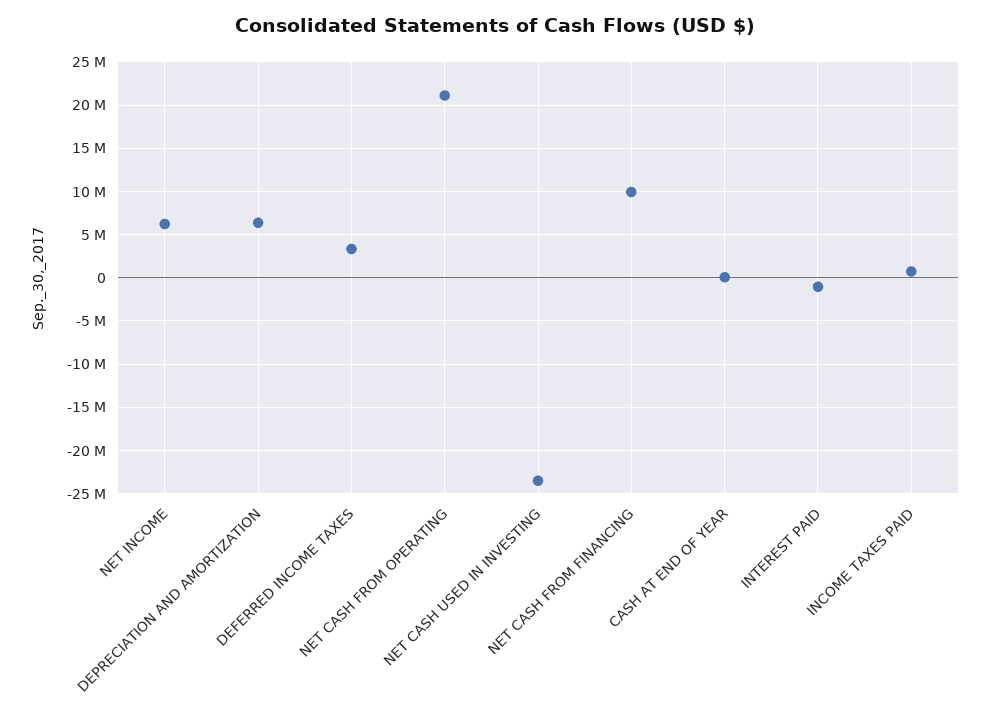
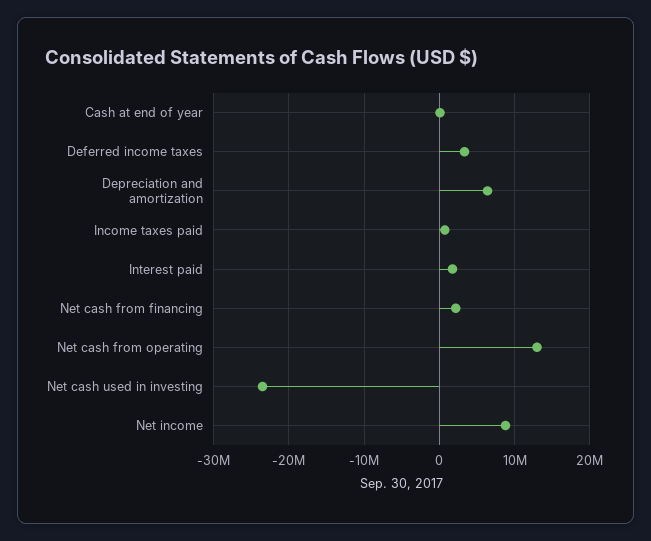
NET INCOME: 6000000 -> 9000000
NET CASH FROM OPERATING: 21000000 -> 13000000
NET CASH FROM FINANCING: 10000000 -> 2000000
INTEREST PAID: -1000000 -> 2000000

